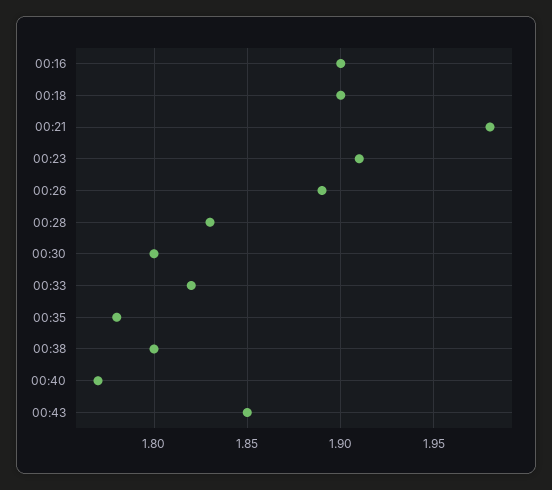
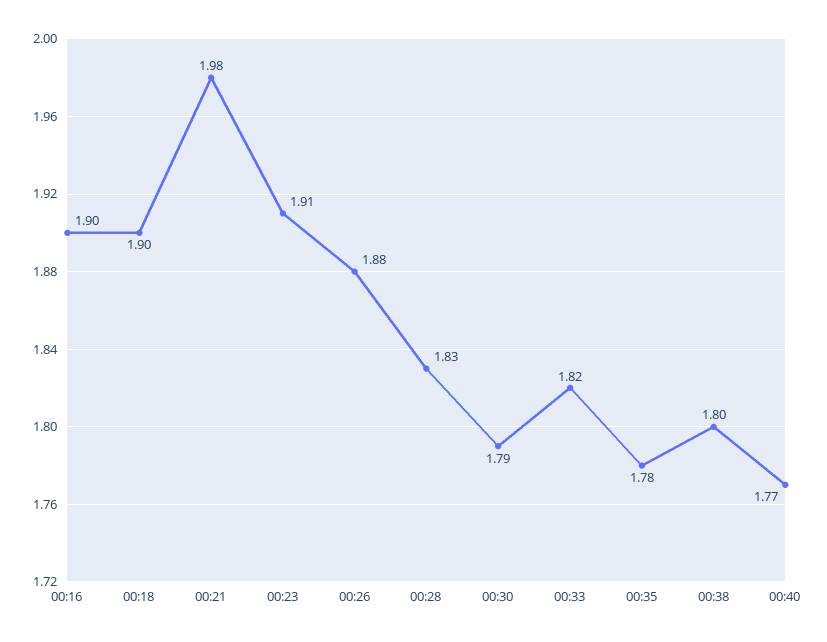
00:26: 1.89 -> 1.88
00:30: 1.8 -> 1.79
00:43: 1.85 -> none

